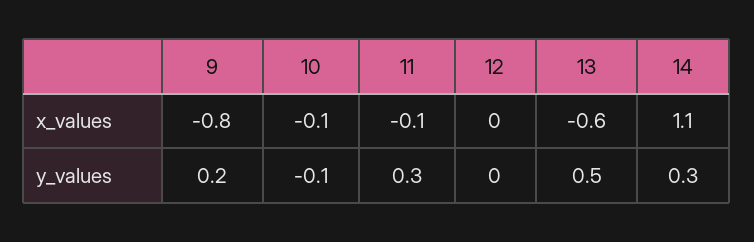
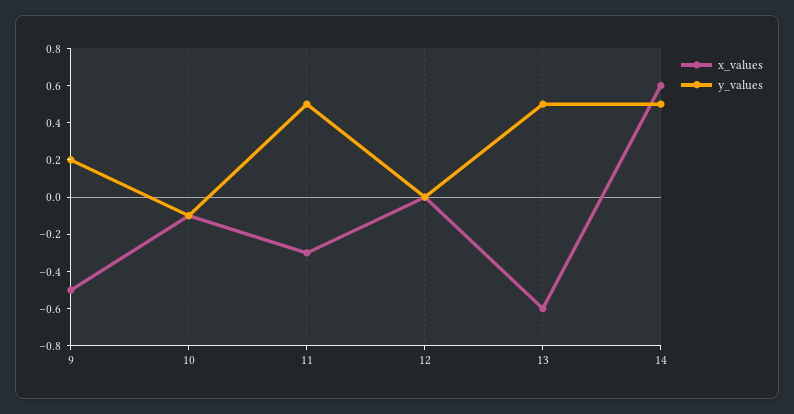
x_values, 9: -0.8 -> -0.5
x_values, 11: -0.1 -> -0.3
x_values, 14: 1.1 -> 0.6
y_values, 11: 0.3 -> 0.5
y_values, 14: 0.3 -> 0.5

